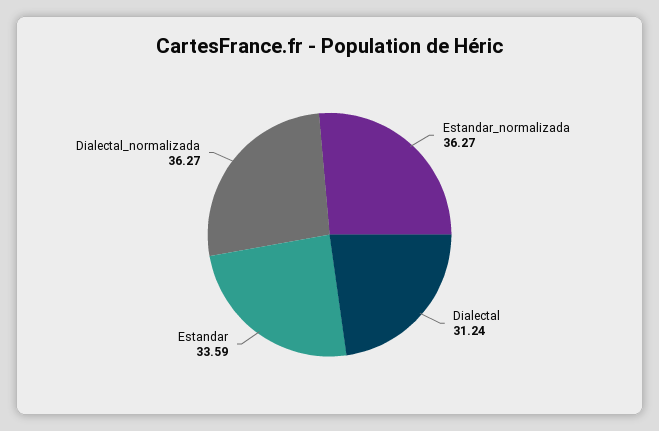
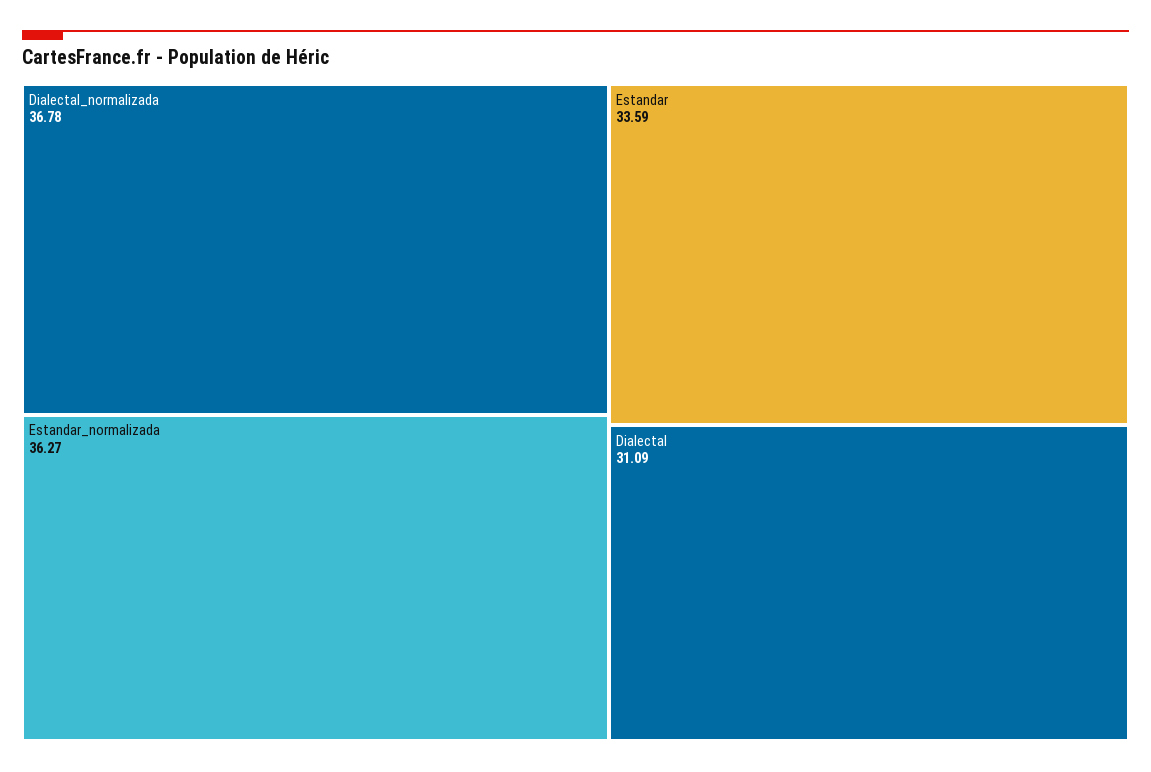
Dialectal: 31.24 -> 31.09
Dialectal_normalizada: 36.27 -> 36.78

